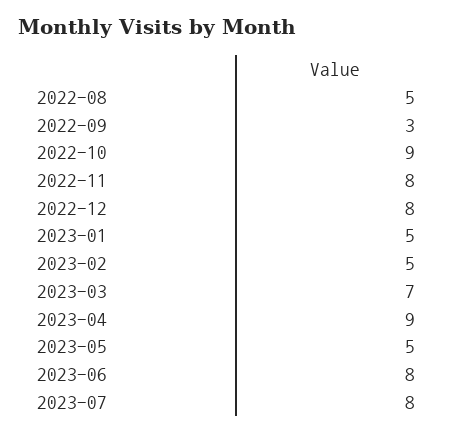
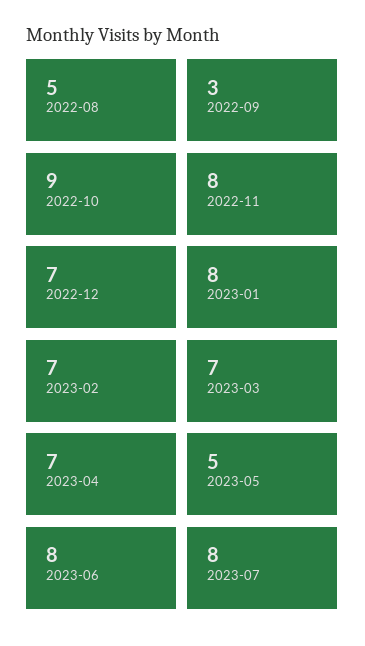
2022-12: 8 -> 7
2023-01: 5 -> 8
2023-02: 5 -> 7
2023-04: 9 -> 7

